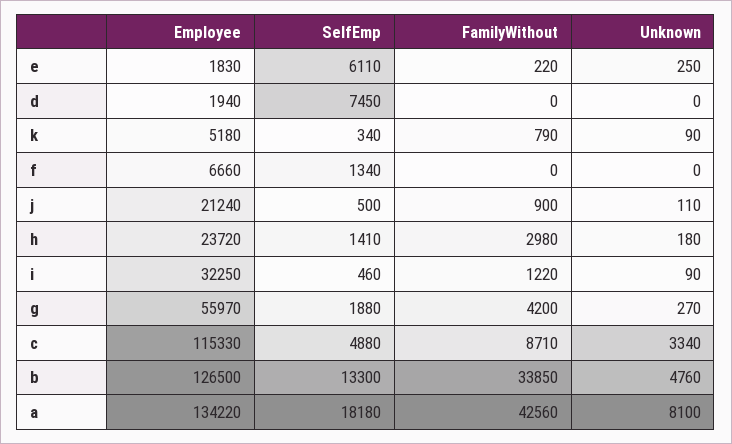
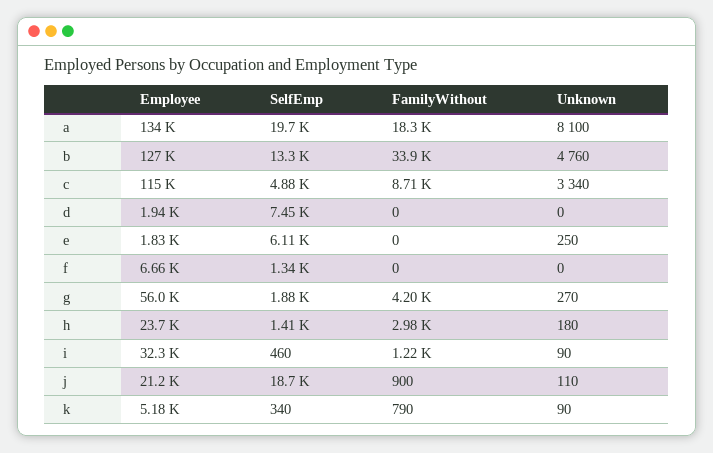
FamilyWithout, e: 220 -> 0
SelfEmp, j: 500 -> 18700
SelfEmp, a: 18180 -> 19700
FamilyWithout, a: 42560 -> 18300

